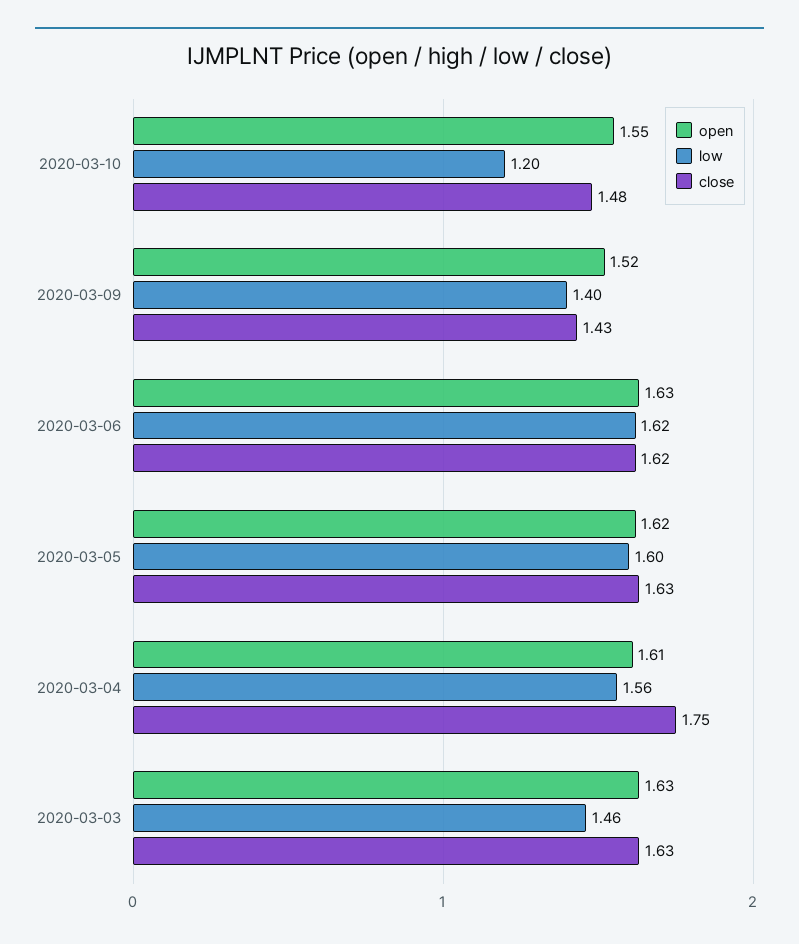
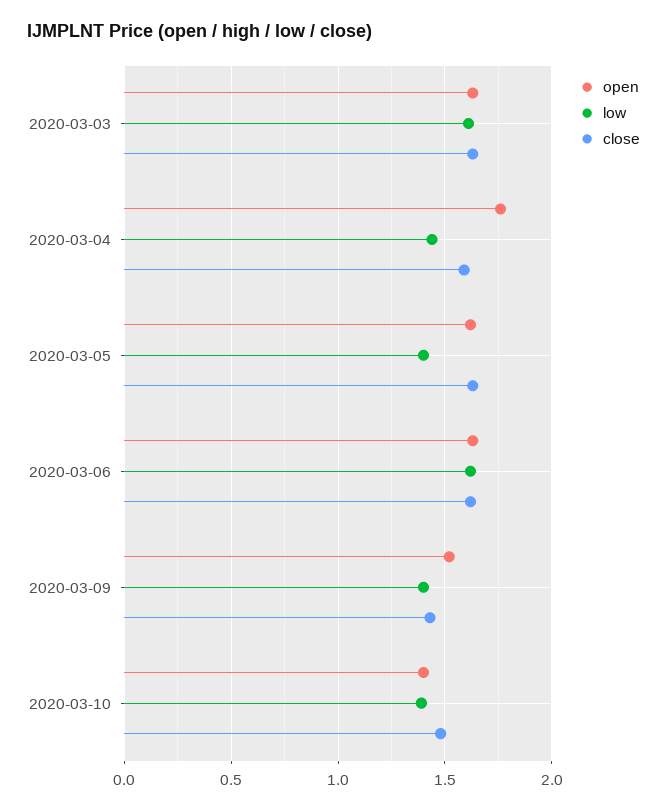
open, 2020-03-10: 1.55 -> 1.4
low, 2020-03-10: 1.2 -> 1.4
low, 2020-03-05: 1.6 -> 1.4
open, 2020-03-04: 1.61 -> 1.75
low, 2020-03-04: 1.56 -> 1.45
close, 2020-03-04: 1.75 -> 1.6
low, 2020-03-03: 1.46 -> 1.6

